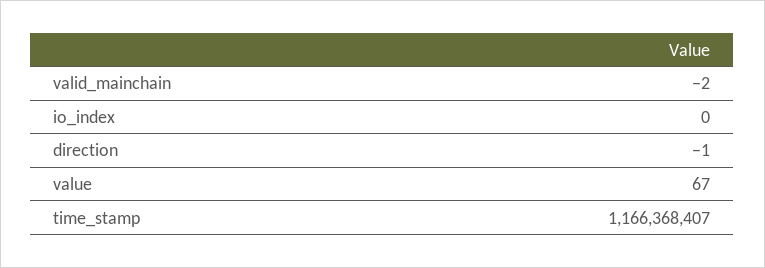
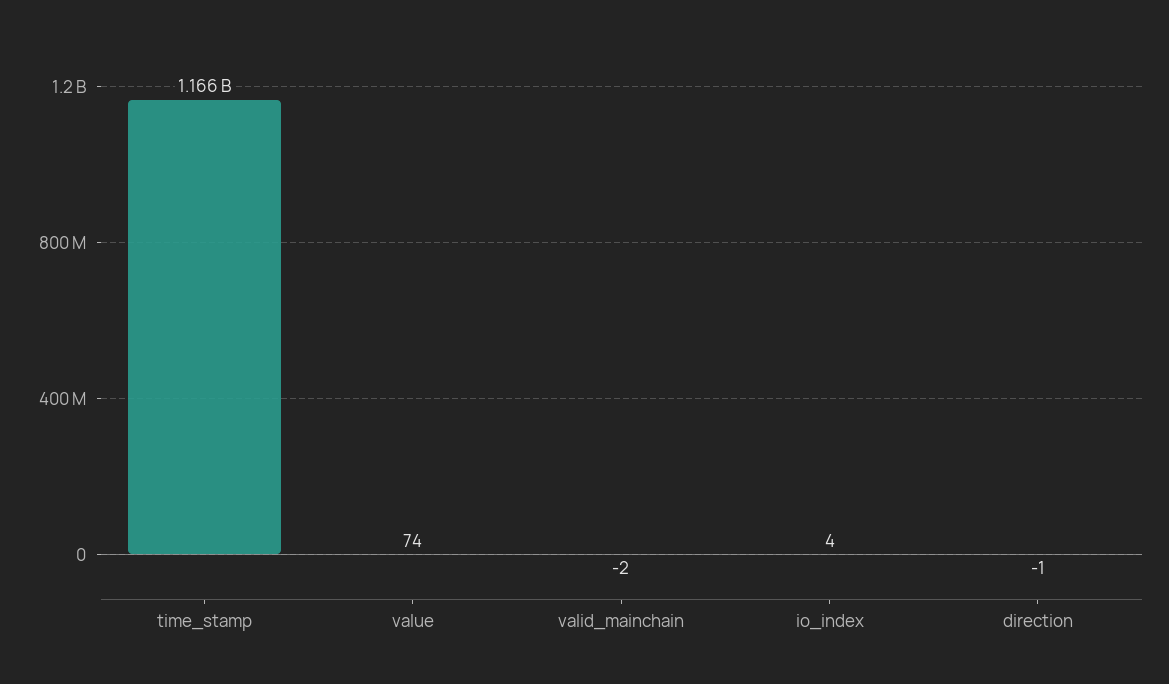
io_index: 0 -> 4
value: 67 -> 74

